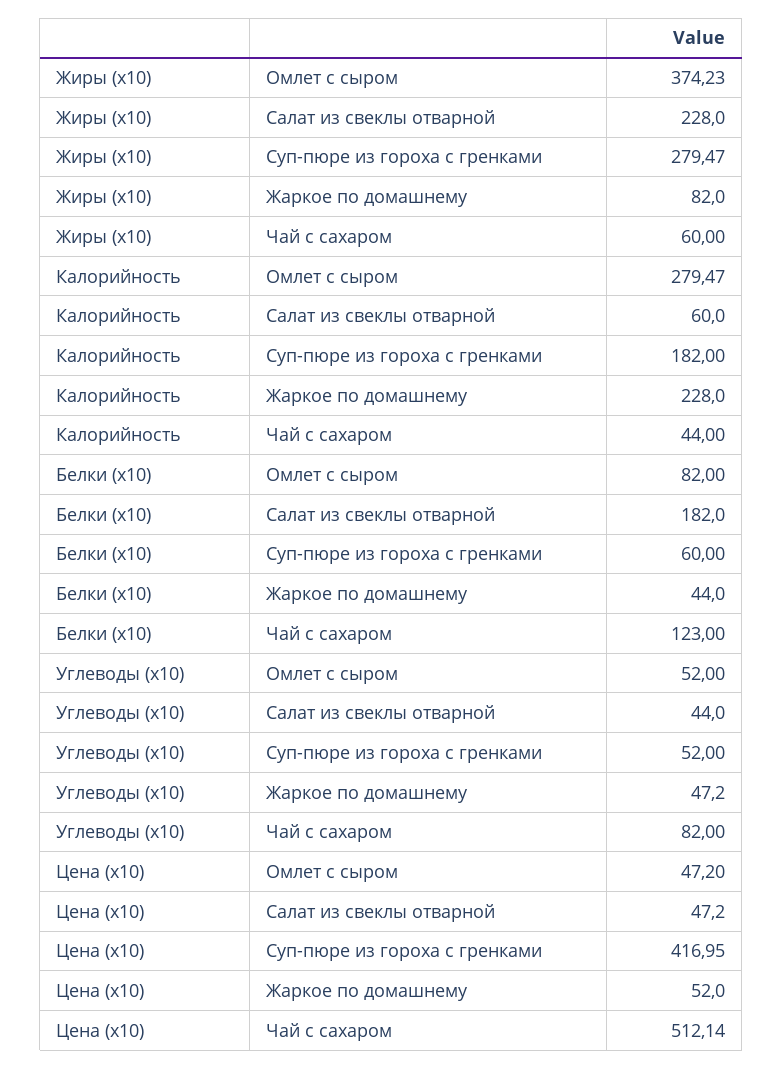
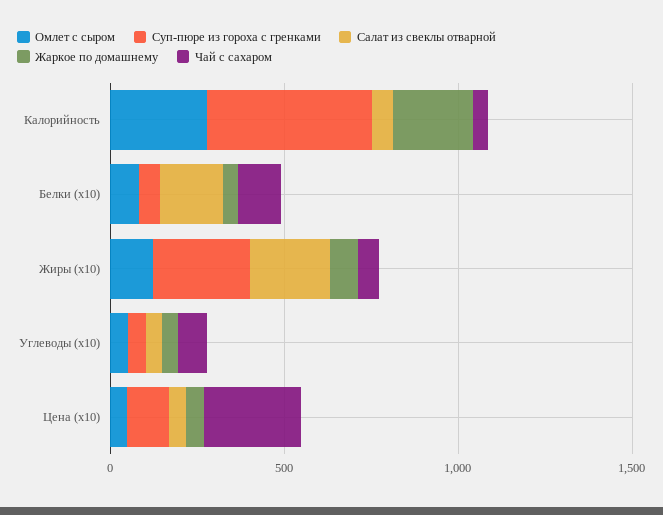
Омлет с сыром, Жиры (x10): 374.23 -> 100
Суп-пюре из гороха с гренками, Калорийность: 182 -> 500
Суп-пюре из гороха с гренками, Цена (x10): 416.95 -> 100
Чай с сахаром, Цена (x10): 512.14 -> 300

